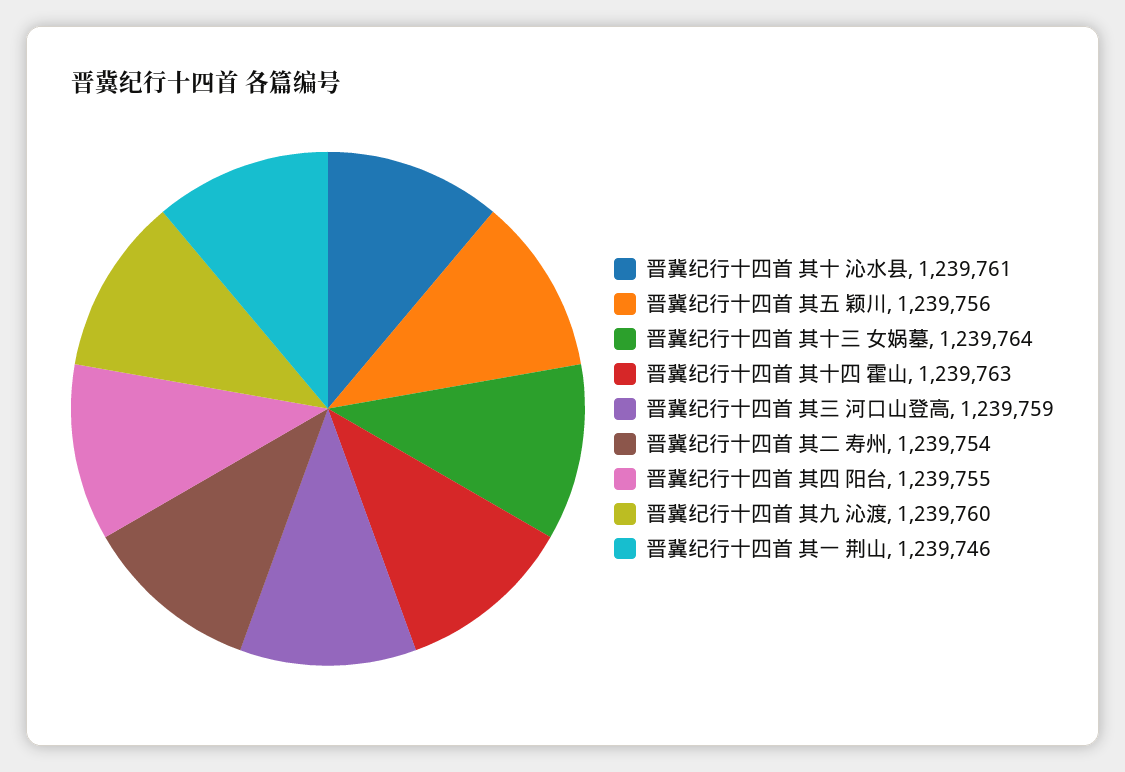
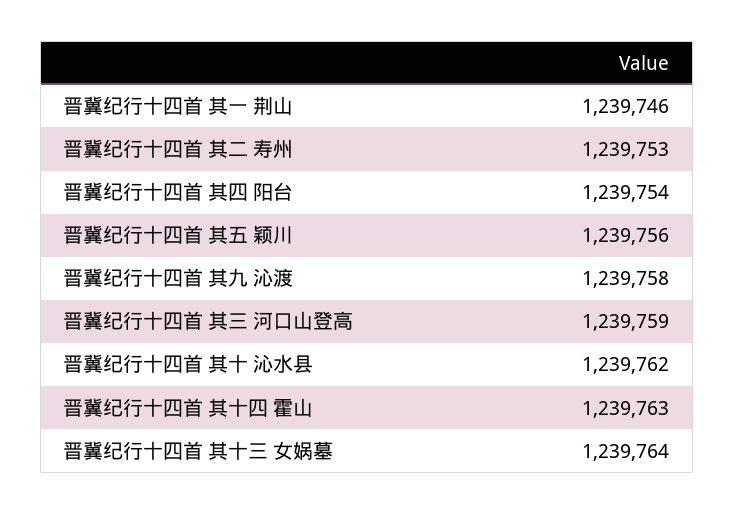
晋冀纪行十四首 其十 沁水县: 1239761 -> 1239762
晋冀纪行十四首 其二 寿州: 1239754 -> 1239753
晋冀纪行十四首 其四 阳台: 1239755 -> 1239754
晋冀纪行十四首 其九 沁渡: 1239760 -> 1239758

